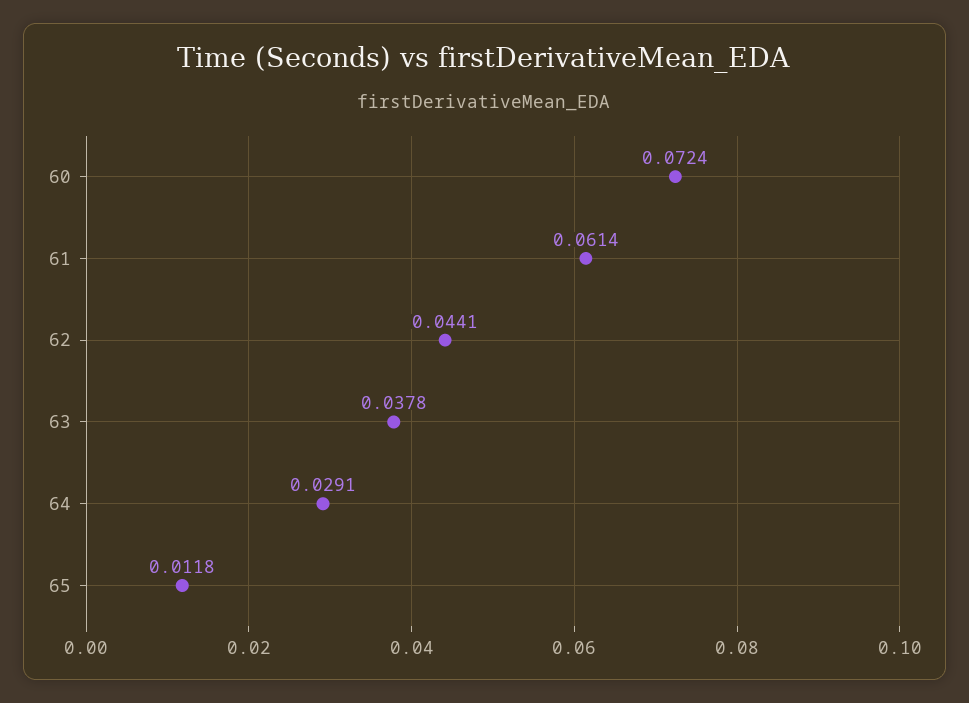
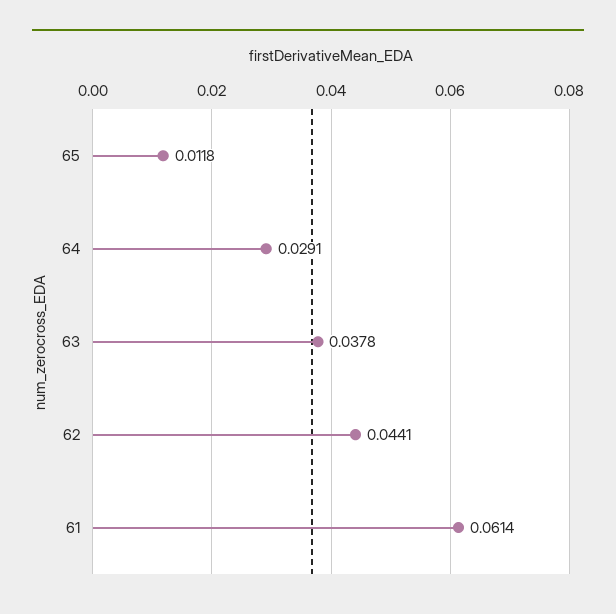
60: 0.0724 -> none

